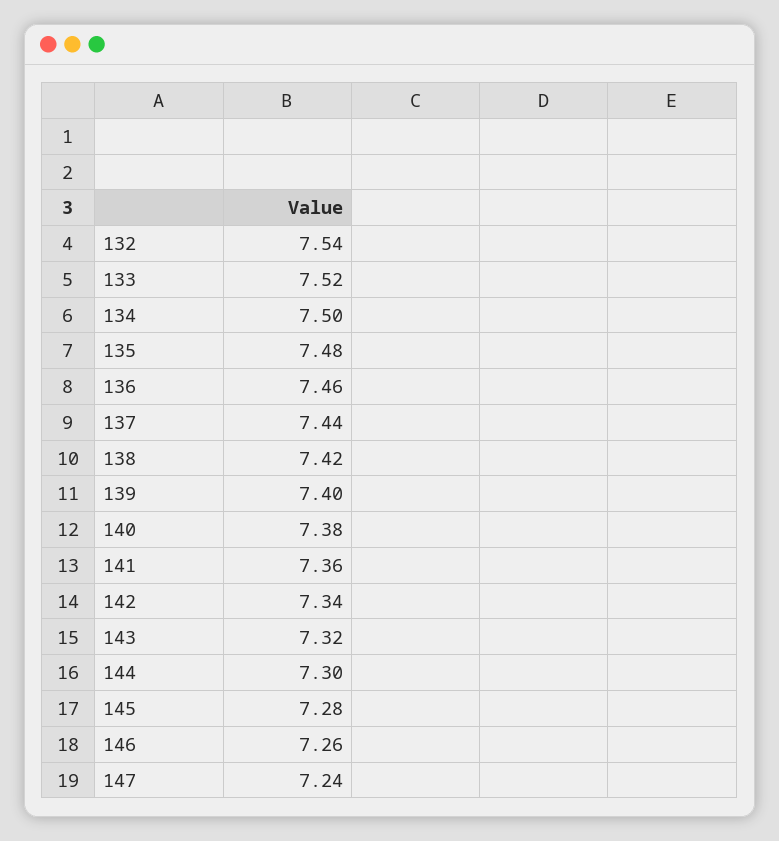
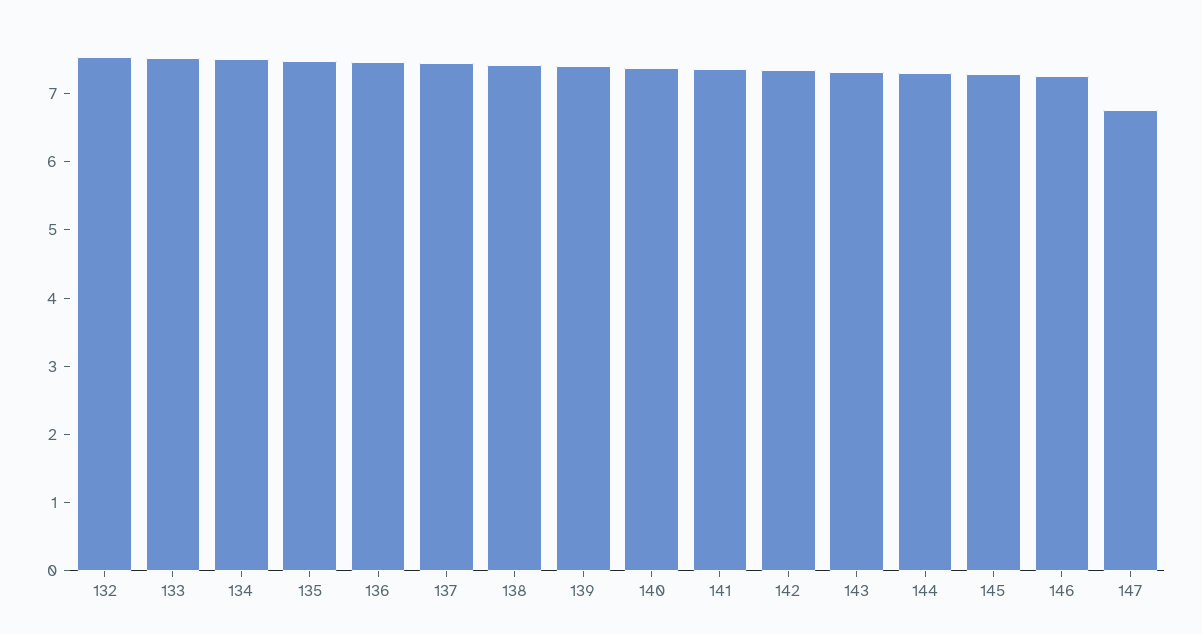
147: 7.24 -> 6.8

